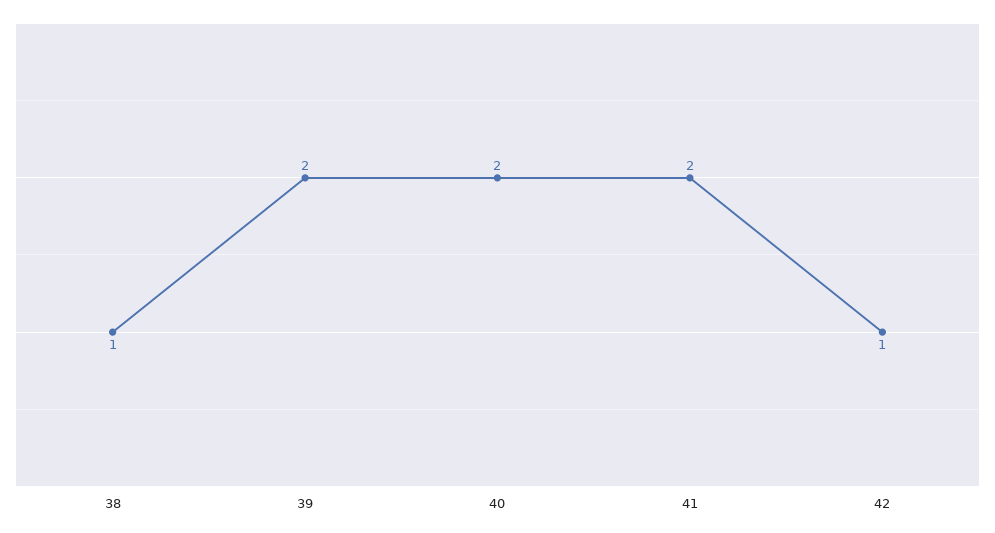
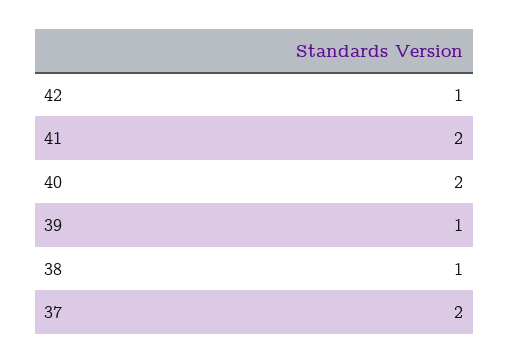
39: 2 -> 1
37: none -> 2

